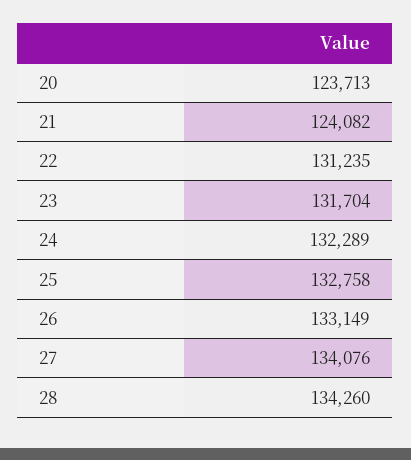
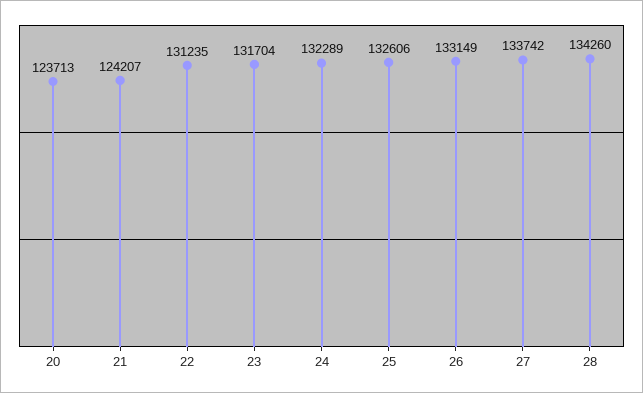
21: 124082 -> 124207
25: 132758 -> 132606
27: 134076 -> 133742

